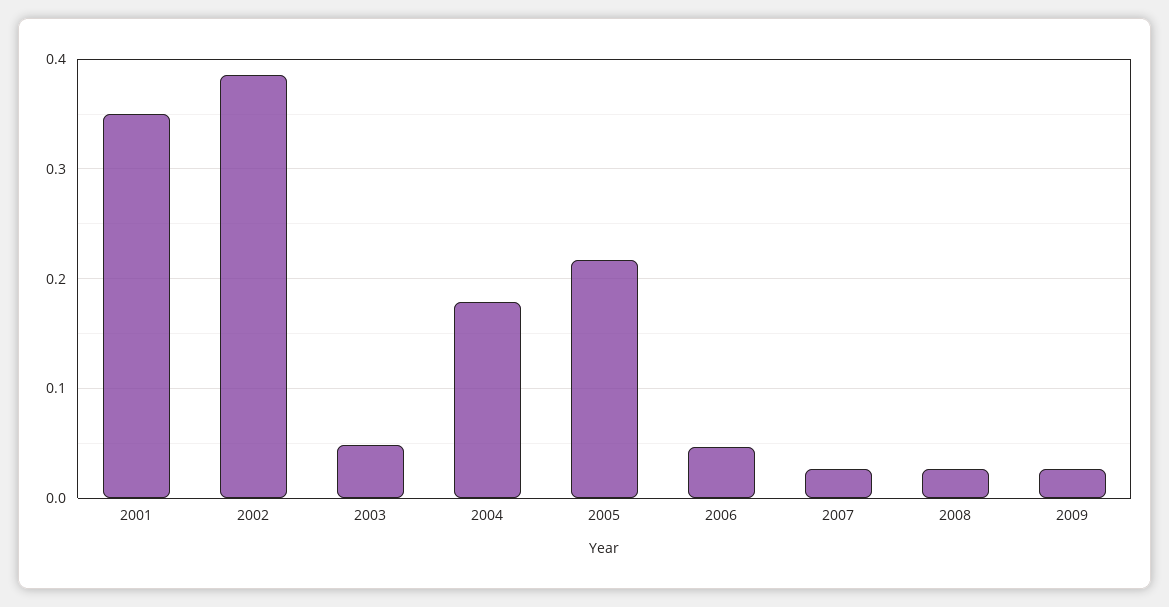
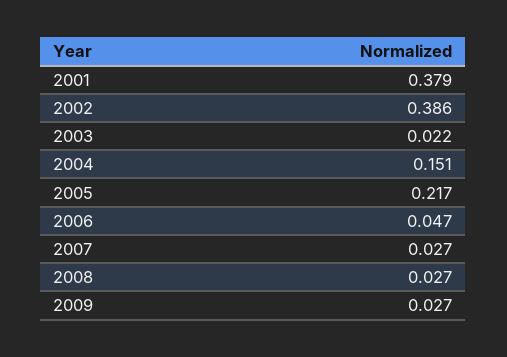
2001: 0.35 -> 0.379
2003: 0.05 -> 0.022
2004: 0.18 -> 0.151

